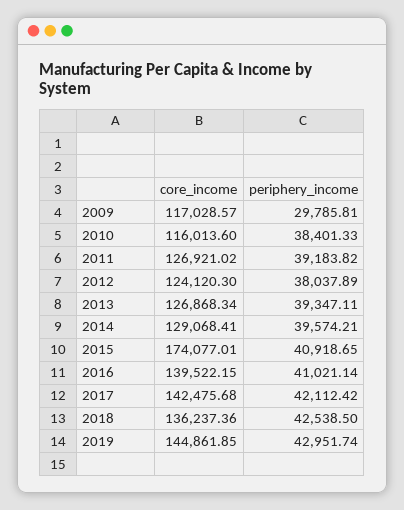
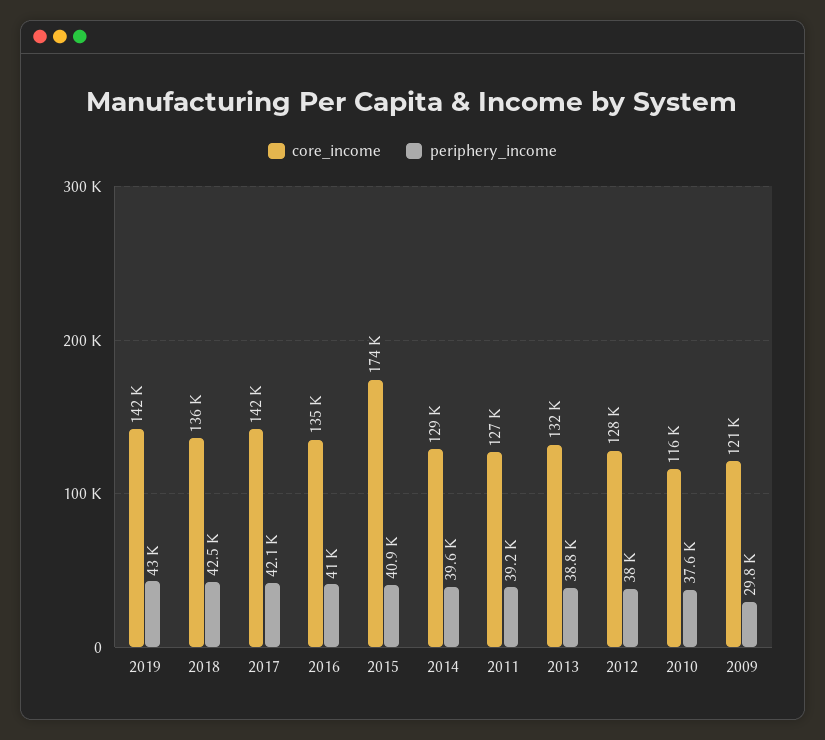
core_income, 2009: 117028.57 -> 121000
periphery_income, 2010: 38401.33 -> 37600
core_income, 2012: 124120.3 -> 128000
core_income, 2013: 126868.34 -> 132000
periphery_income, 2013: 39347.11 -> 38800
core_income, 2016: 139522.15 -> 135000
core_income, 2019: 144861.85 -> 142000

